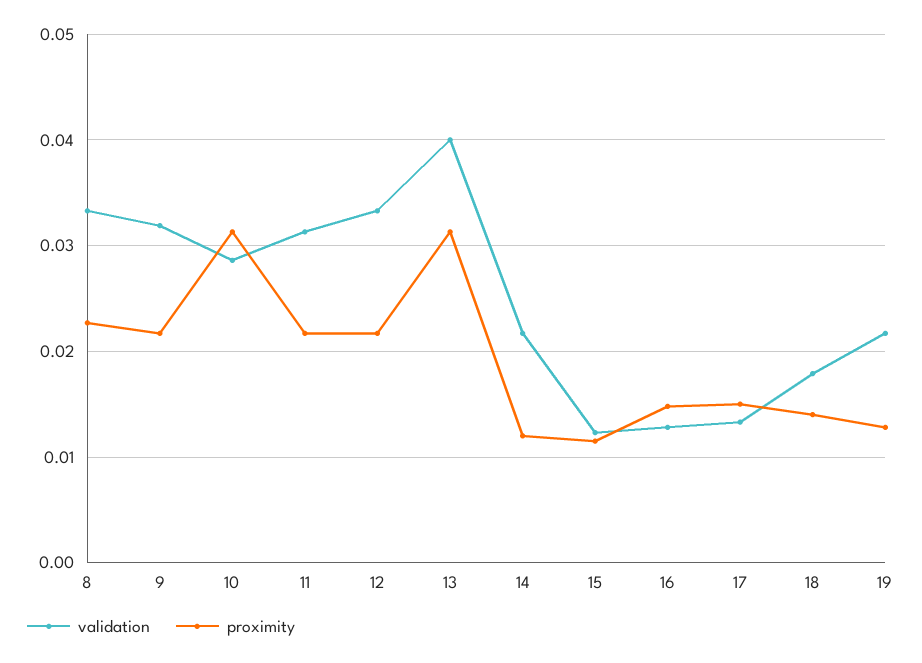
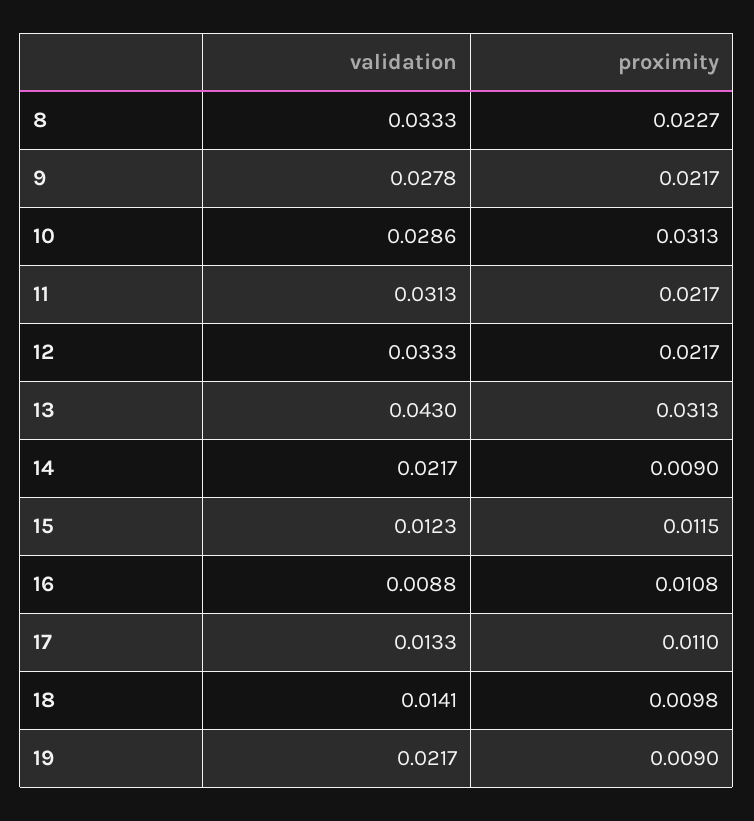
validation, 9: 0.032 -> 0.0278
validation, 13: 0.04 -> 0.043
proximity, 14: 0.012 -> 0.009
validation, 16: 0.013 -> 0.0088
proximity, 16: 0.015 -> 0.0108
proximity, 17: 0.015 -> 0.011
validation, 18: 0.018 -> 0.0141
proximity, 18: 0.014 -> 0.0098
proximity, 19: 0.013 -> 0.009

